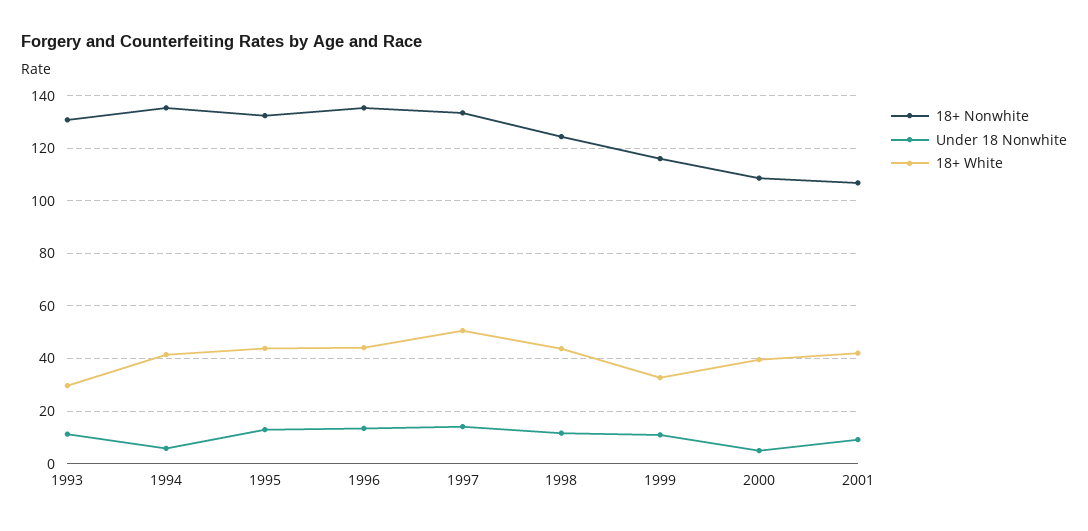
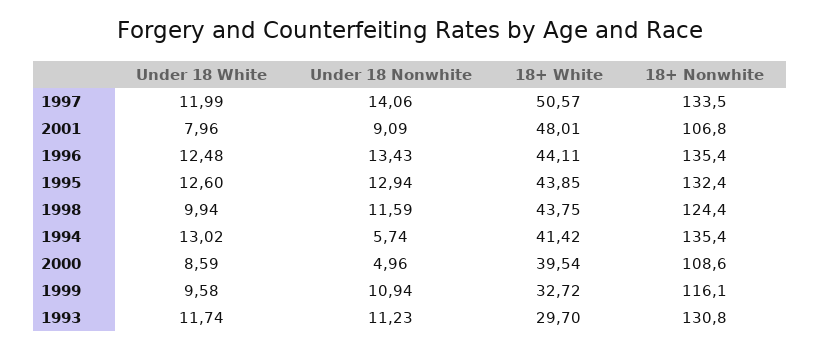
18+ White, 2001: 42.5 -> 48.01
Under 18 White, 1997: none -> 11.99
Under 18 White, 2001: none -> 7.96
Under 18 White, 1996: none -> 12.48
Under 18 White, 1995: none -> 12.6
Under 18 White, 1998: none -> 9.94
Under 18 White, 1994: none -> 13.02
Under 18 White, 2000: none -> 8.59
Under 18 White, 1999: none -> 9.58
Under 18 White, 1993: none -> 11.74

